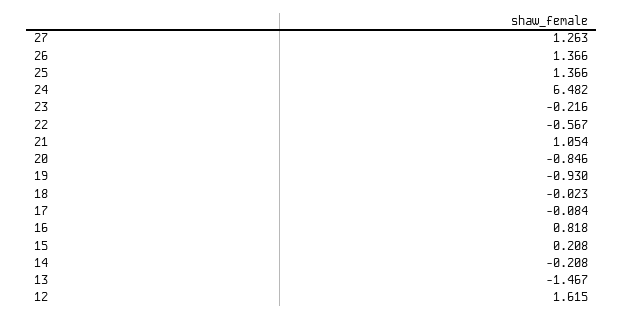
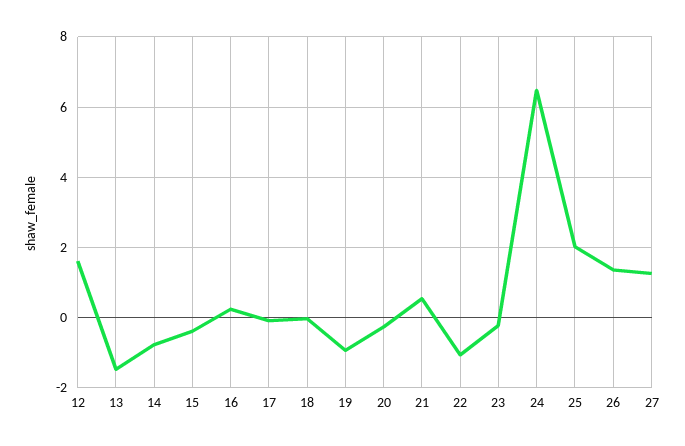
25: 1.366 -> 2
22: -0.567 -> -1
21: 1.054 -> 0.6
20: -0.846 -> -0.2
16: 0.818 -> 0.2
15: 0.208 -> -0.4
14: -0.208 -> -0.8

